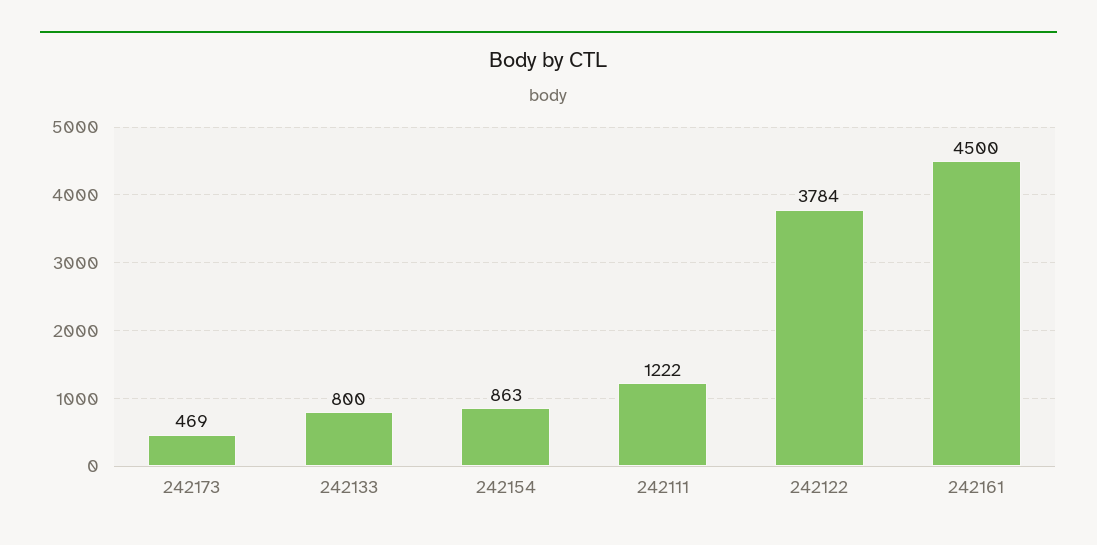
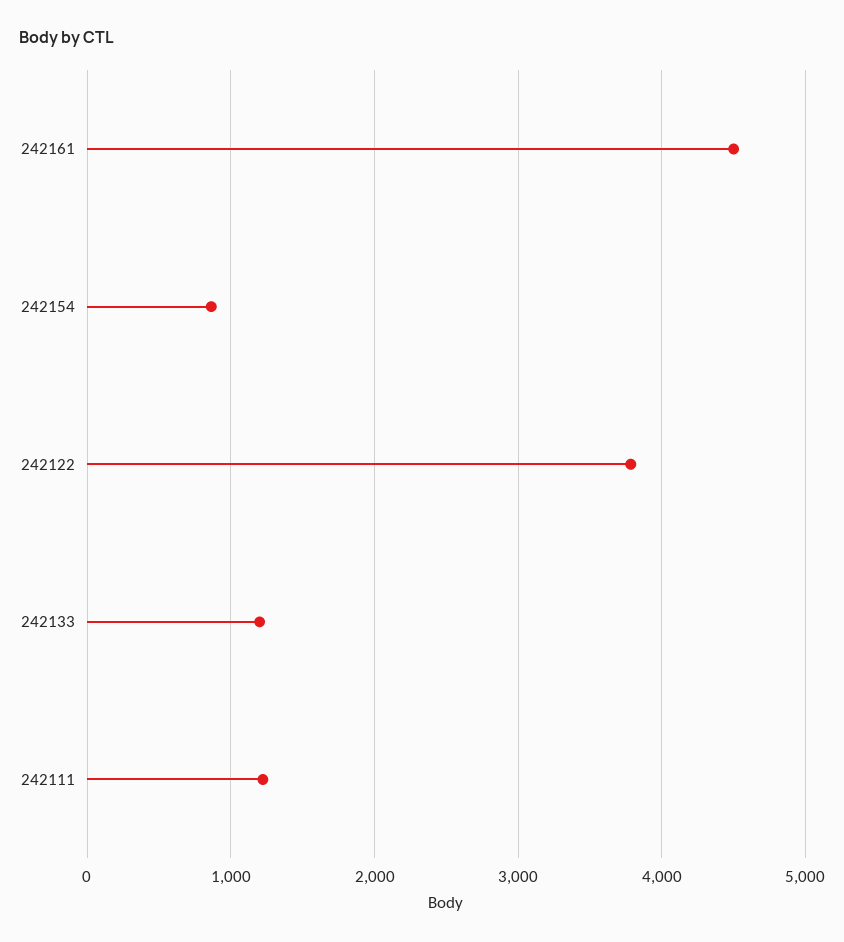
242173: 469 -> none
242133: 800 -> 1200

